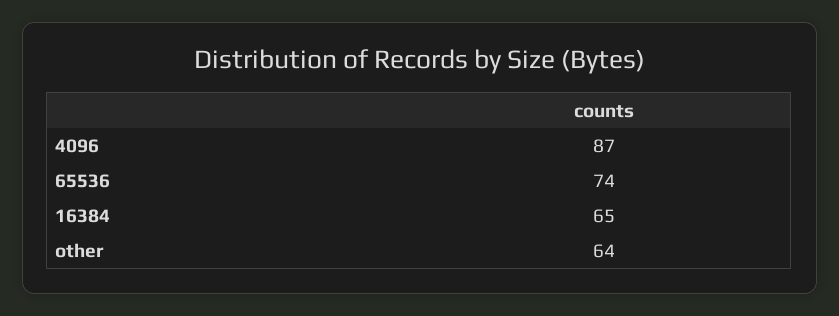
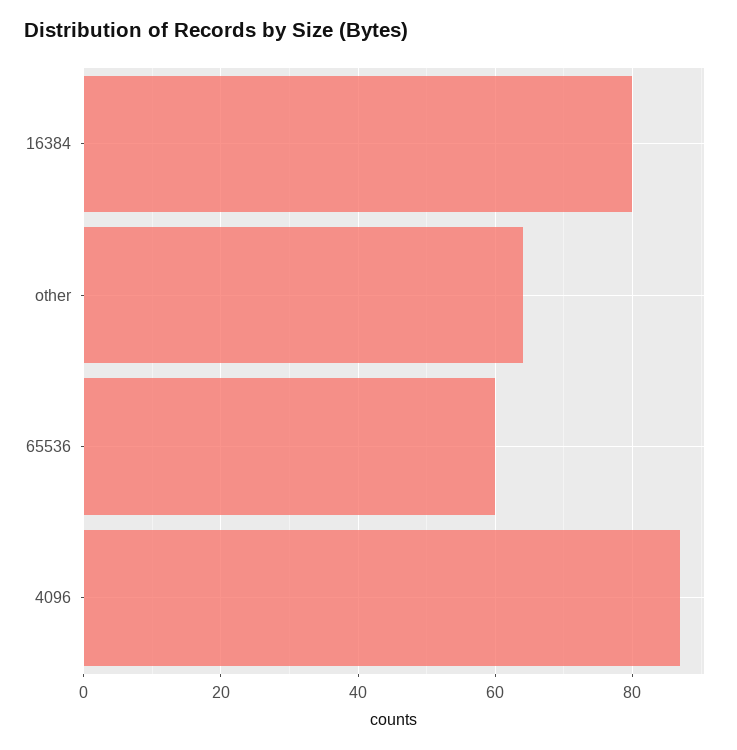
65536: 74 -> 60
16384: 65 -> 80

